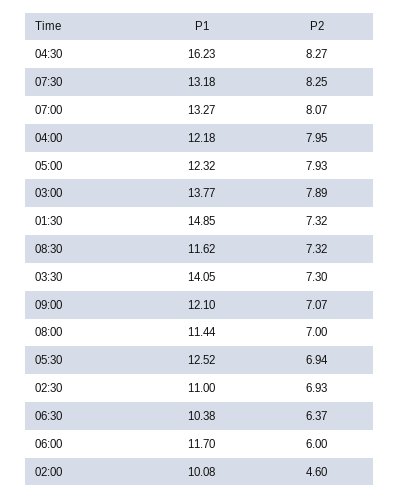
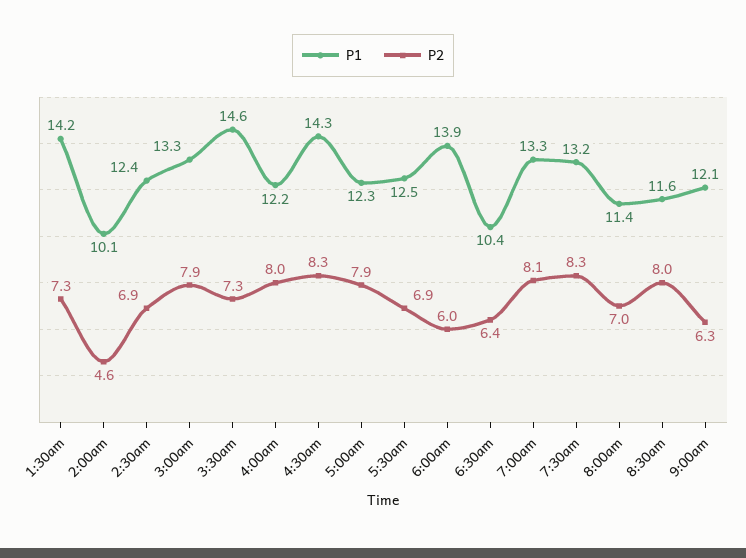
P1, 04:30: 16.23 -> 14.3
P1, 03:00: 13.77 -> 13.3
P1, 01:30: 14.85 -> 14.2
P2, 08:30: 7.32 -> 8
P1, 03:30: 14.05 -> 14.6
P2, 09:00: 7.07 -> 6.3
P1, 02:30: 11 -> 12.4
P1, 06:00: 11.7 -> 13.9

